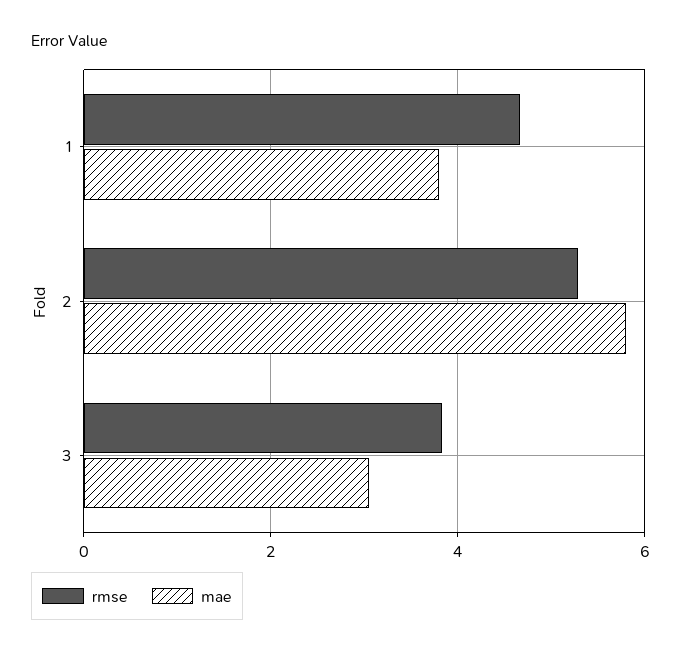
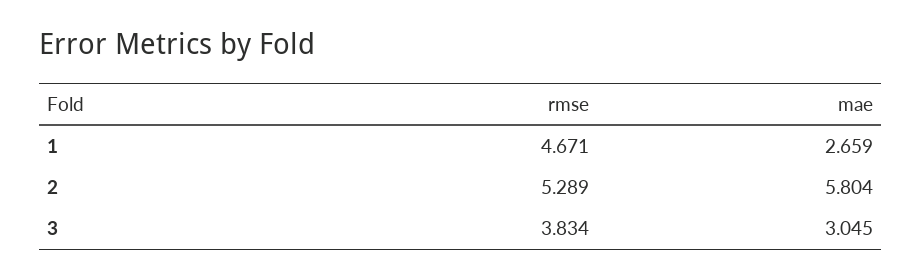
mae, 1: 3.8 -> 2.659

